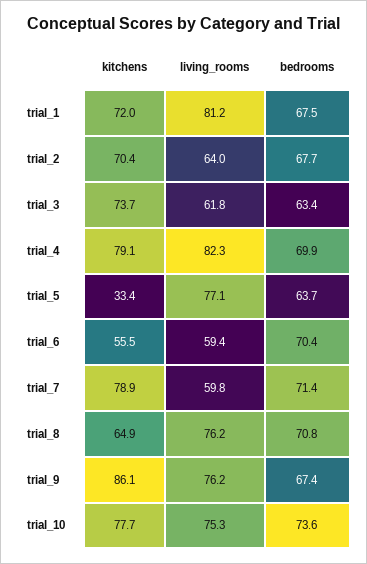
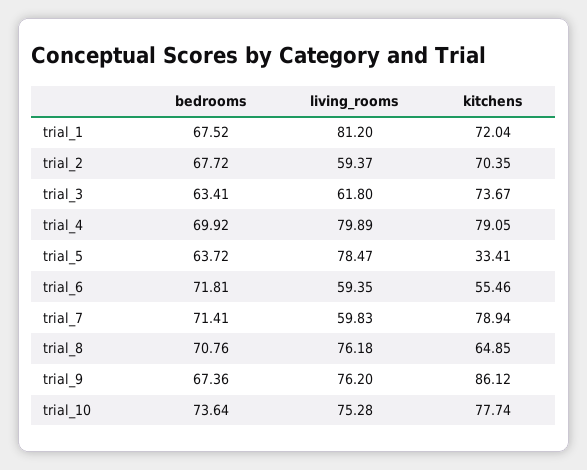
living_rooms, trial_2: 64 -> 59.37
living_rooms, trial_4: 82.3 -> 79.89
living_rooms, trial_5: 77.1 -> 78.47
bedrooms, trial_6: 70.4 -> 71.81

